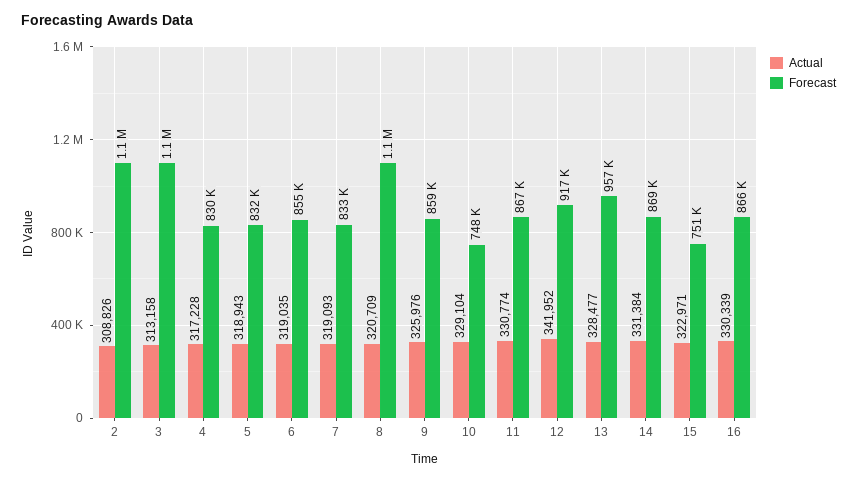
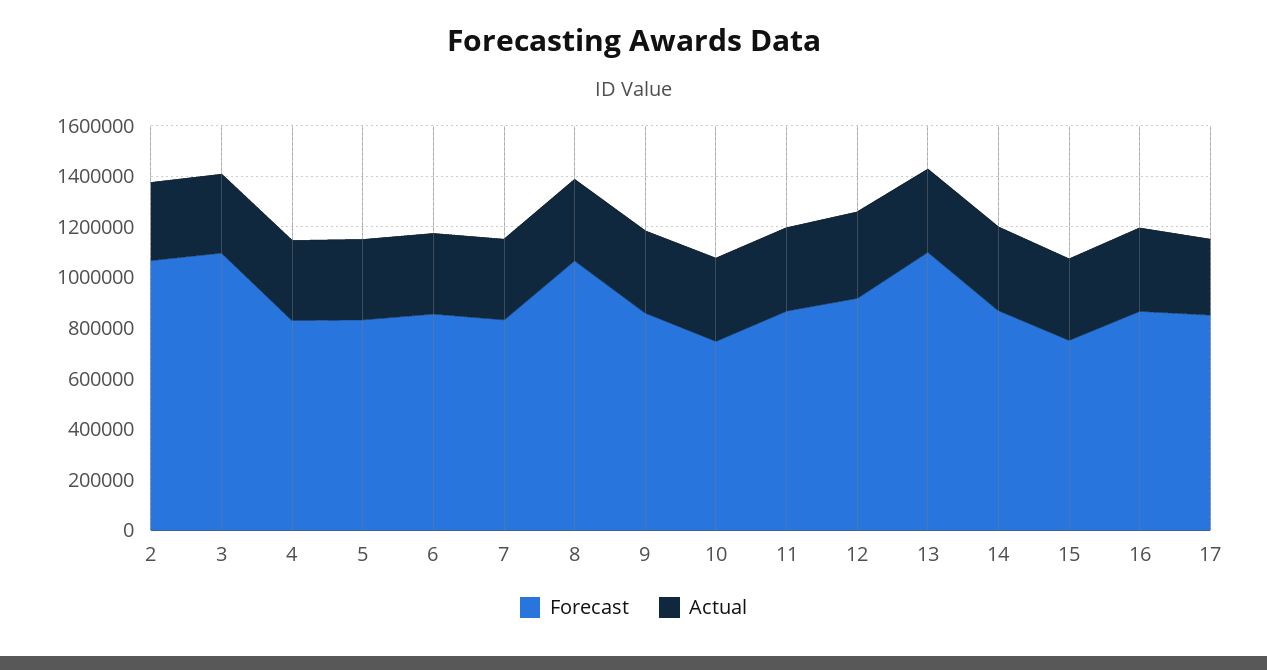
Forecast, 13: 957000 -> 1100000
Forecast, 17: none -> 850000
Actual, 17: none -> 300000

